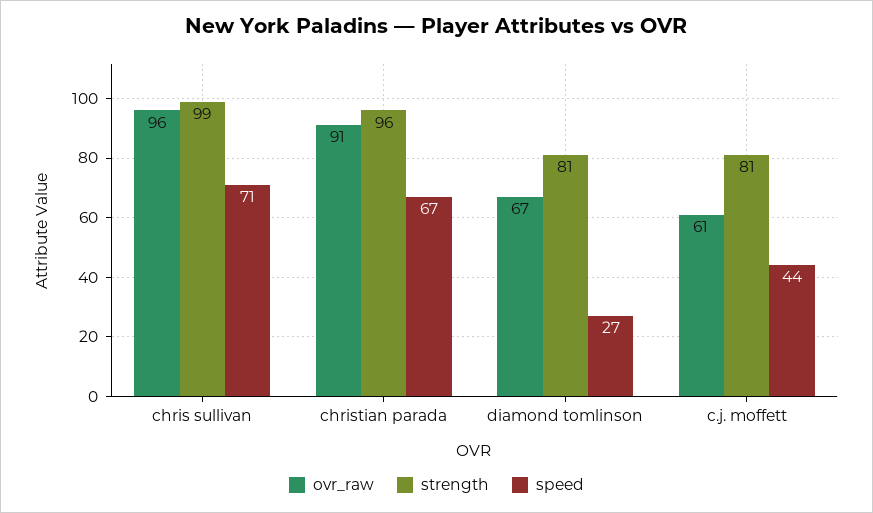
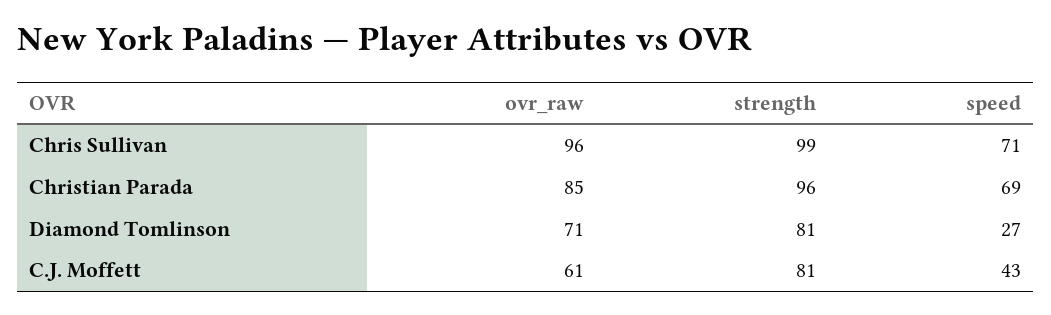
ovr_raw, christian parada: 91 -> 85
speed, christian parada: 67 -> 69
ovr_raw, diamond tomlinson: 67 -> 71
speed, c.j. moffett: 44 -> 43

